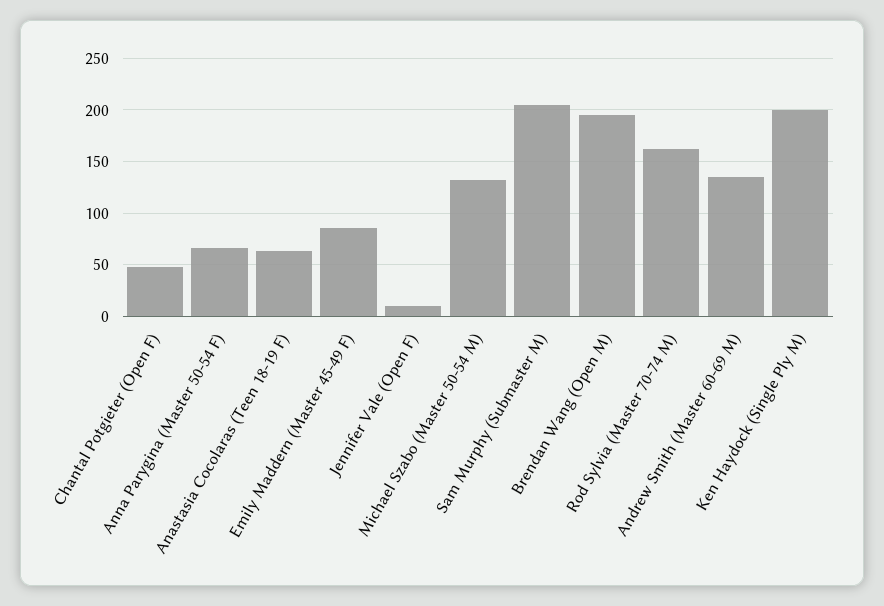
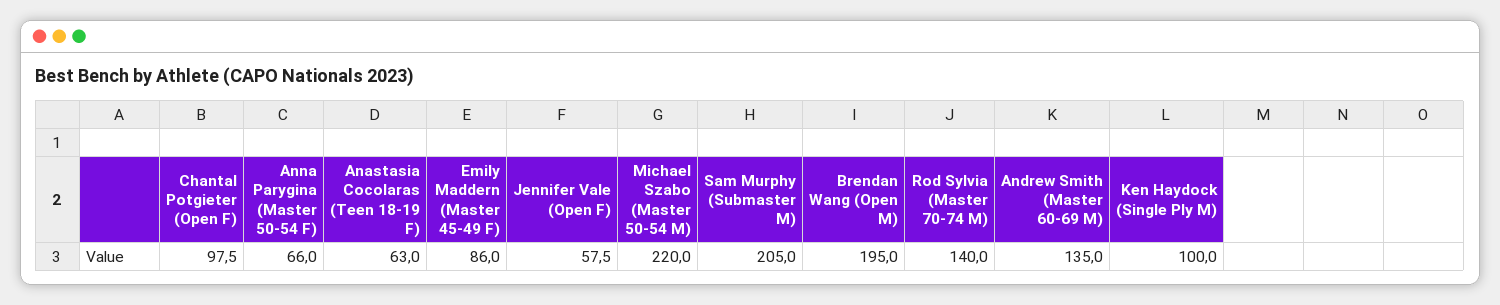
Chantal Potgieter (Open F): 50 -> 97.5
Jennifer Vale (Open F): 10 -> 57.5
Michael Szabo (Master 50-54 M): 130 -> 220
Rod Sylvia (Master 70-74 M): 160 -> 140
Ken Haydock (Single Ply M): 200 -> 100

